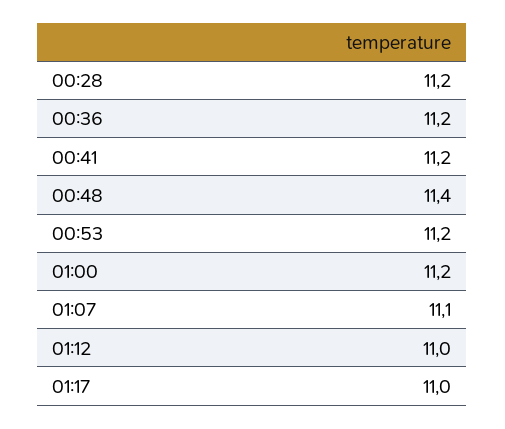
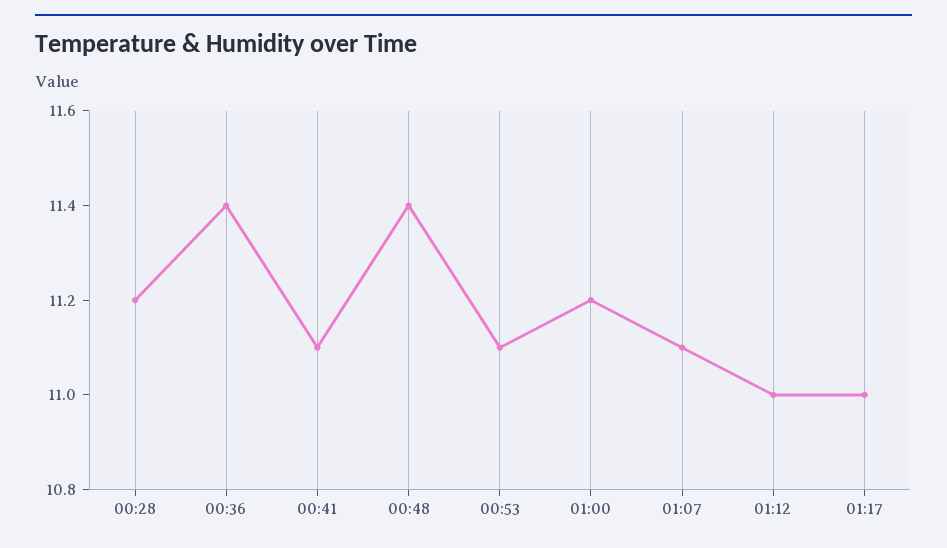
00:36: 11.2 -> 11.4
00:41: 11.2 -> 11.1
00:53: 11.2 -> 11.1

